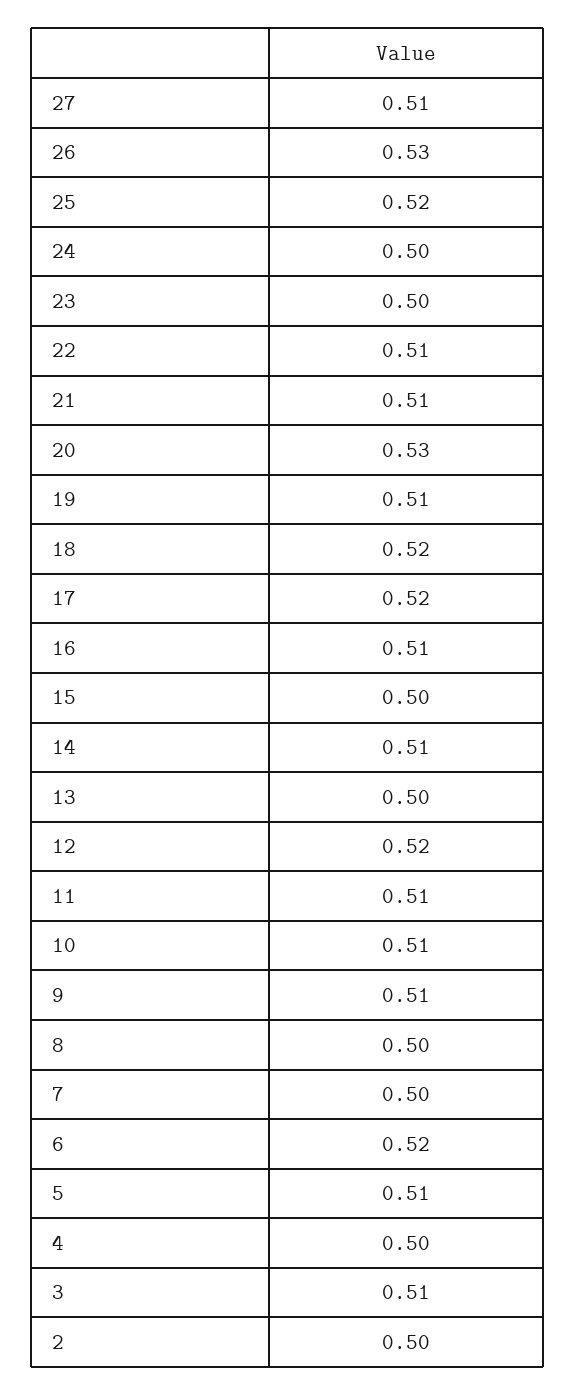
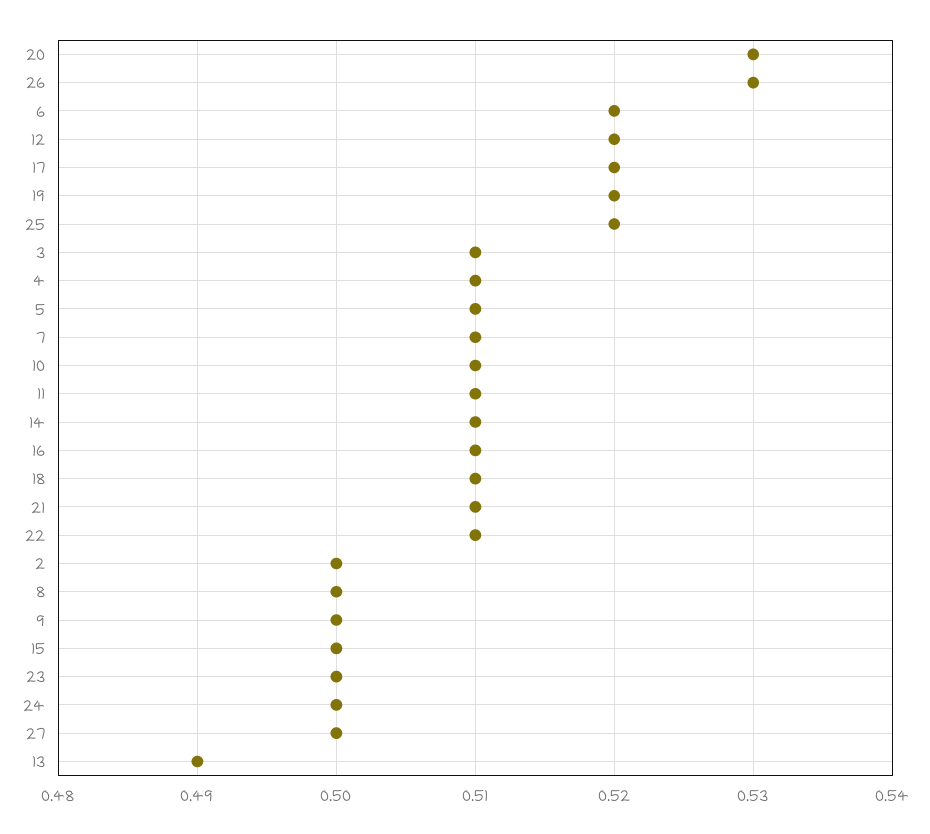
27: 0.51 -> 0.5
19: 0.51 -> 0.52
18: 0.52 -> 0.51
13: 0.5 -> 0.49
9: 0.51 -> 0.5
7: 0.5 -> 0.51
4: 0.5 -> 0.51

